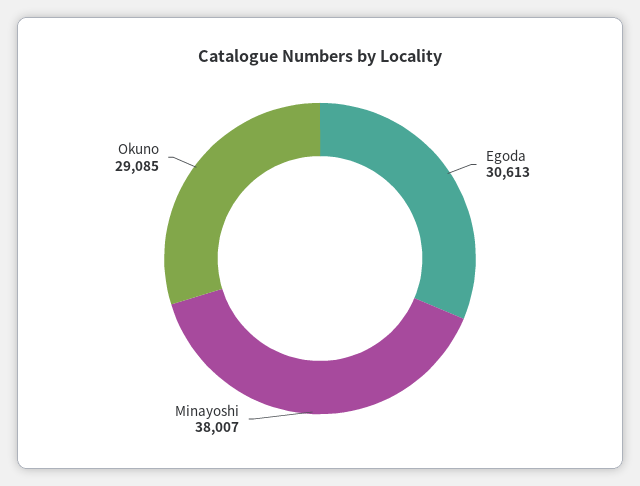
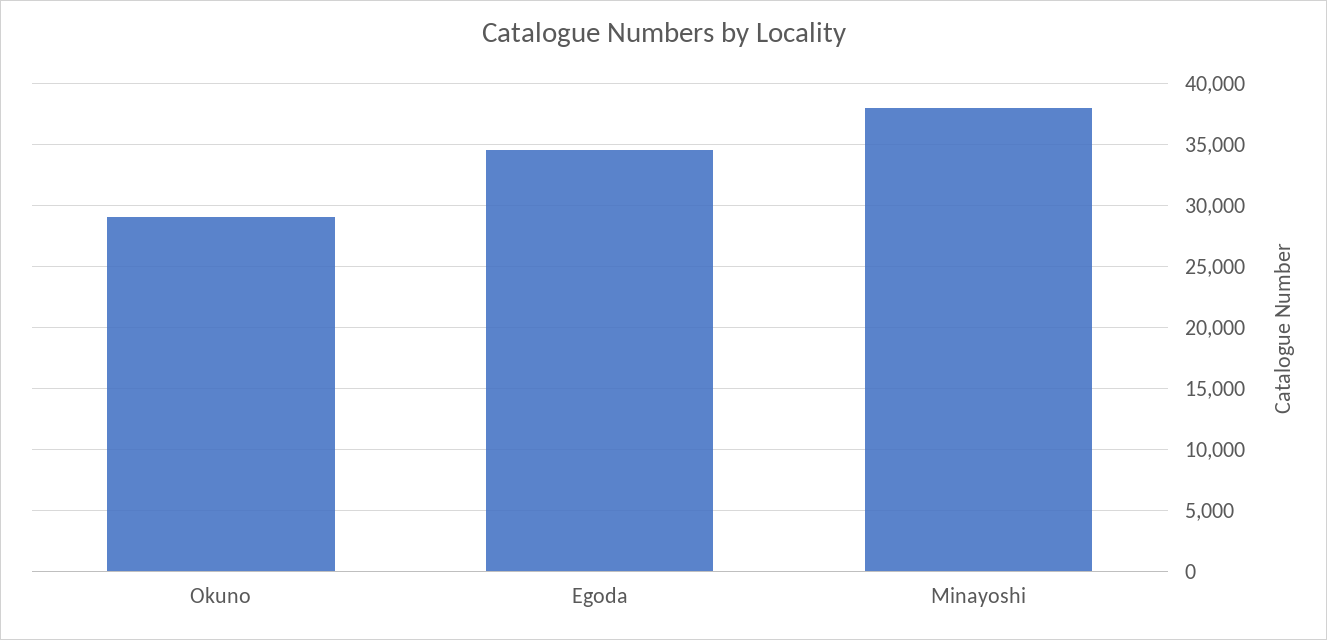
Egoda: 30613 -> 34500

